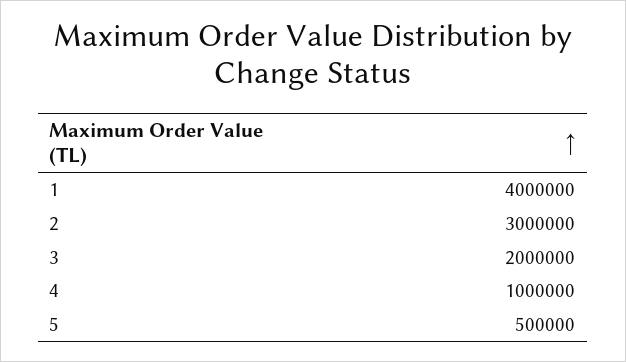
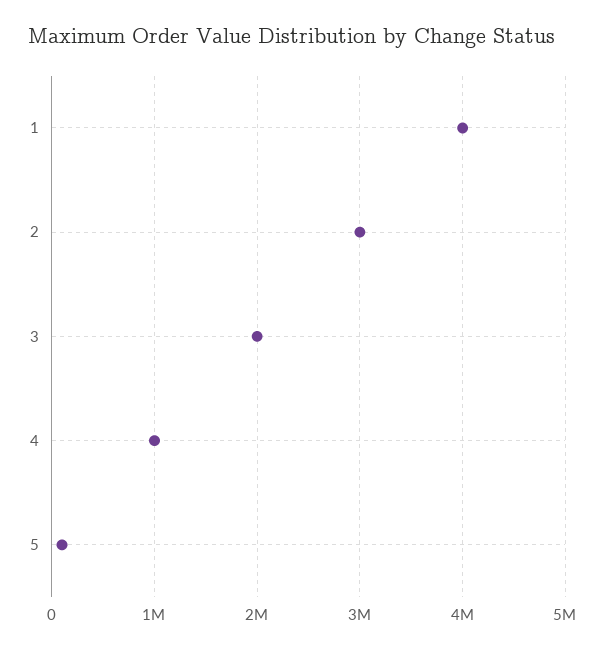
5: 500000 -> 100000

